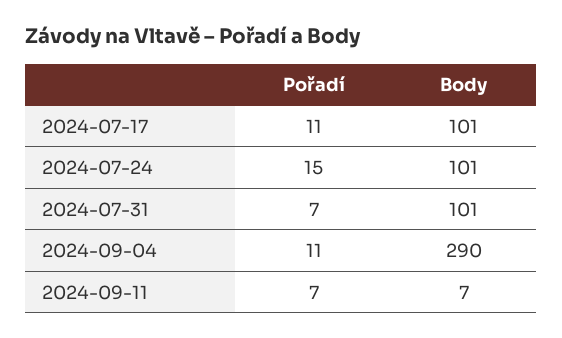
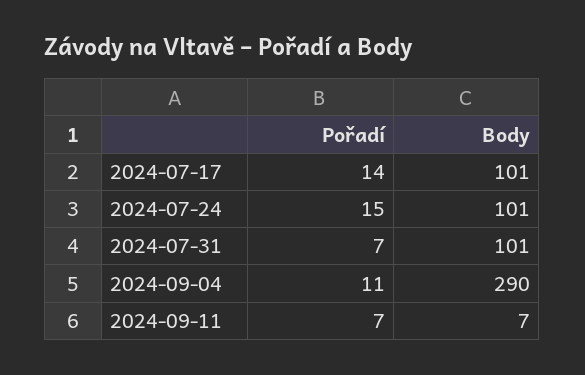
Pořadí, 2024-07-17: 11 -> 14

